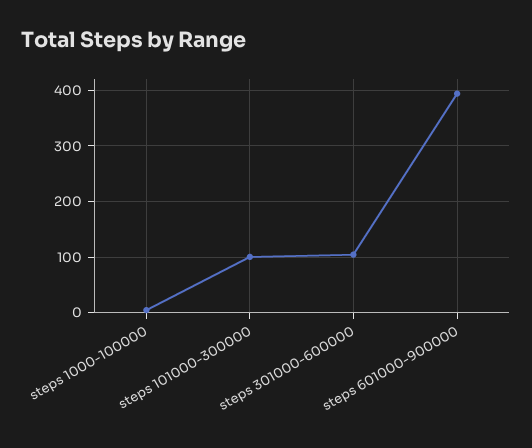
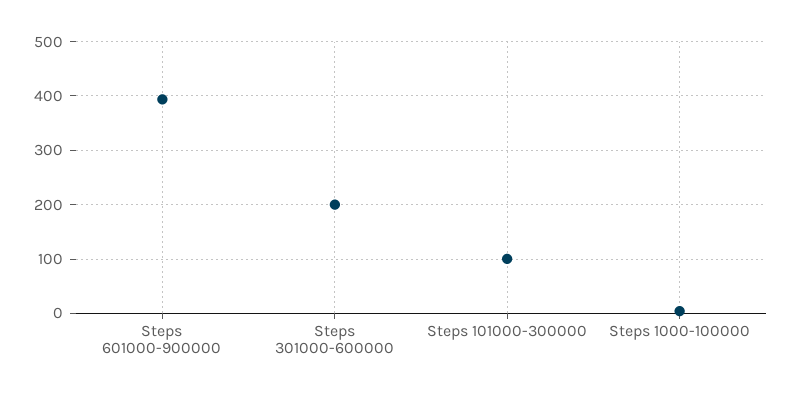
steps 301000-600000: 100 -> 200

